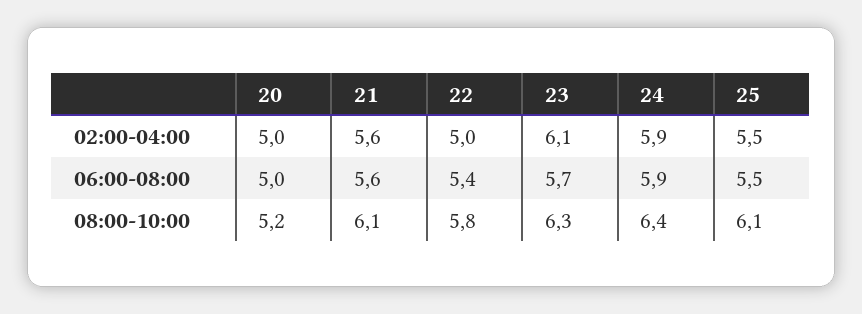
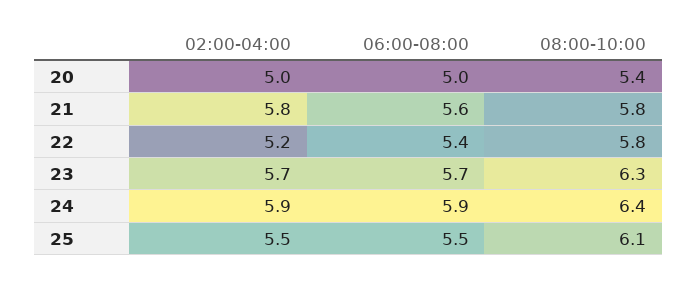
21, 02:00-04:00: 5.6 -> 5.8
22, 02:00-04:00: 5 -> 5.2
23, 02:00-04:00: 6.1 -> 5.7
20, 08:00-10:00: 5.2 -> 5.4
21, 08:00-10:00: 6.1 -> 5.8

